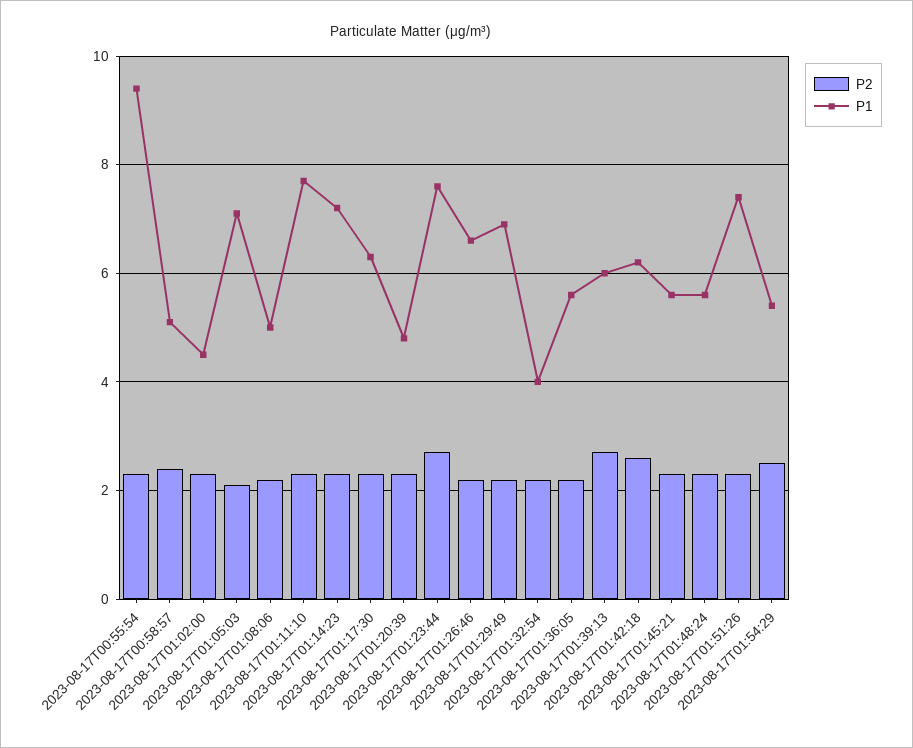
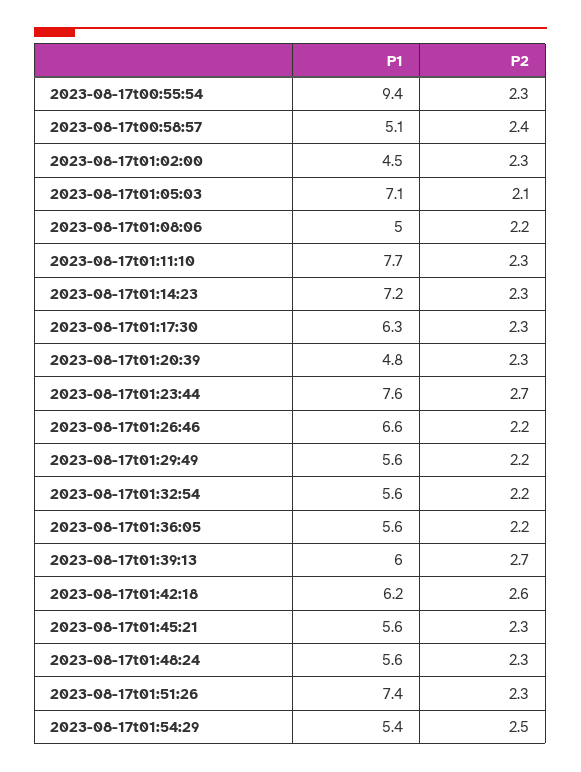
P1, 2023-08-17T01:29:49: 7 -> 5.6
P1, 2023-08-17T01:32:54: 4 -> 5.6

